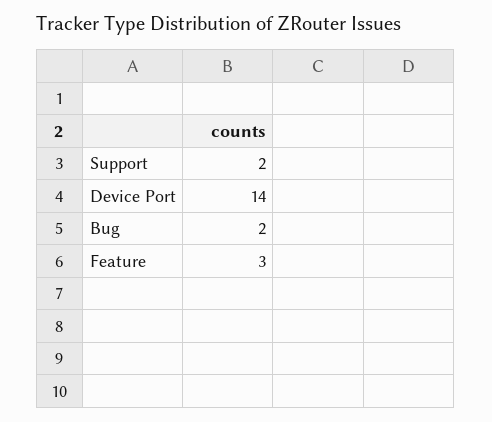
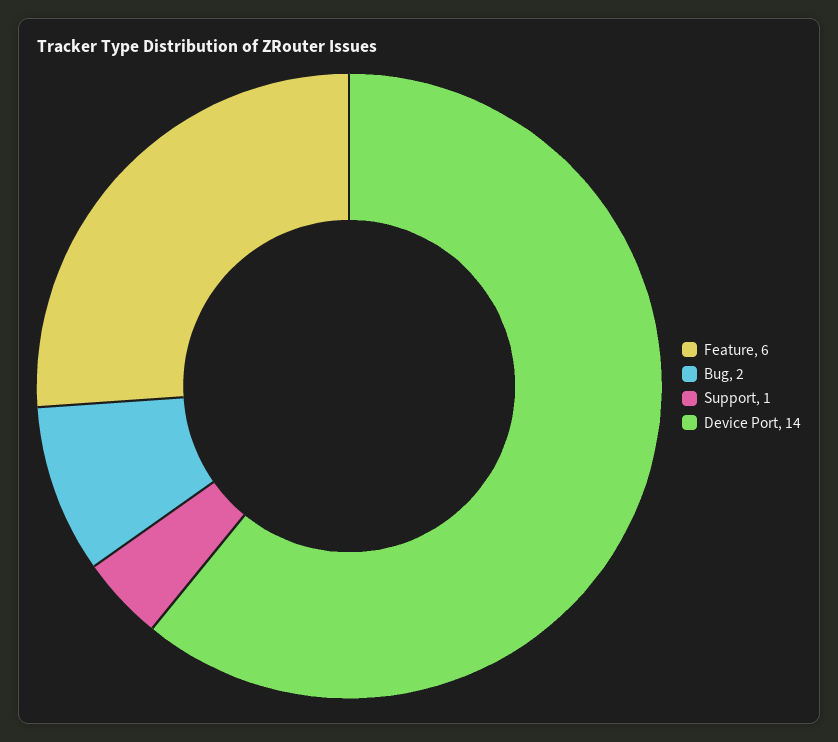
Support: 2 -> 1
Feature: 3 -> 6

